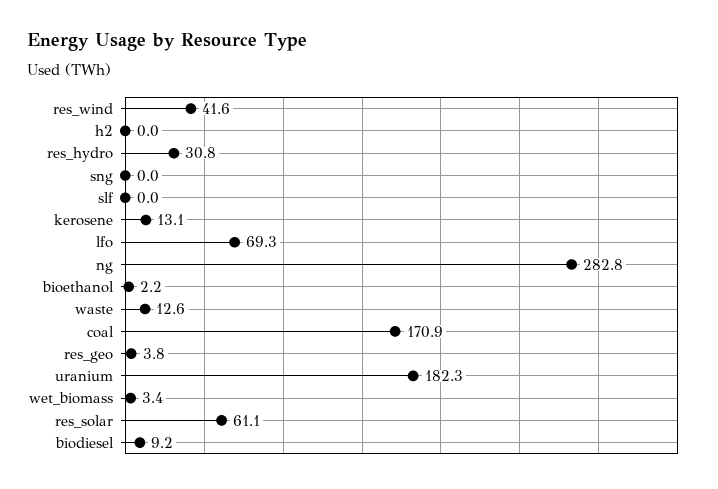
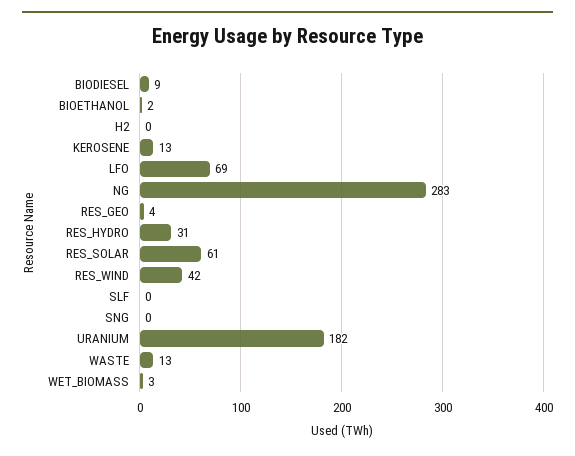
coal: 170.9 -> none

